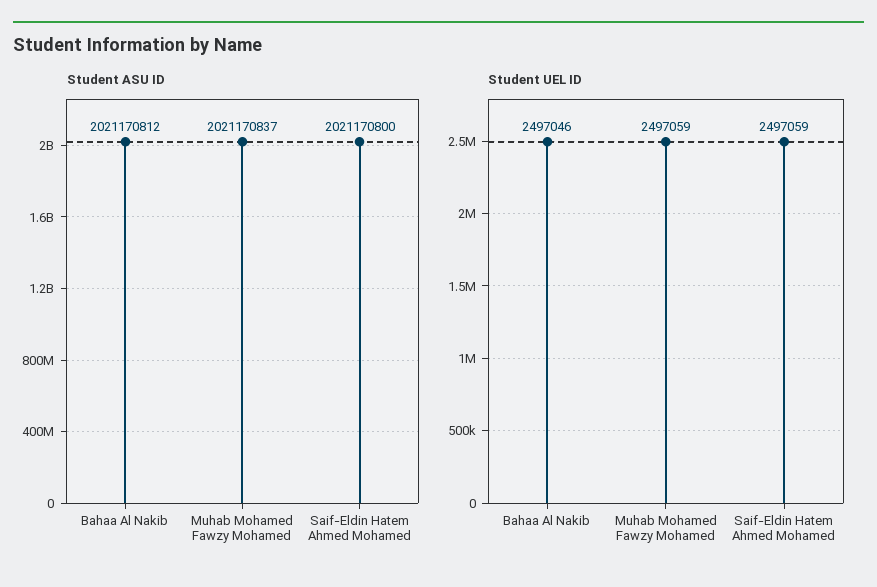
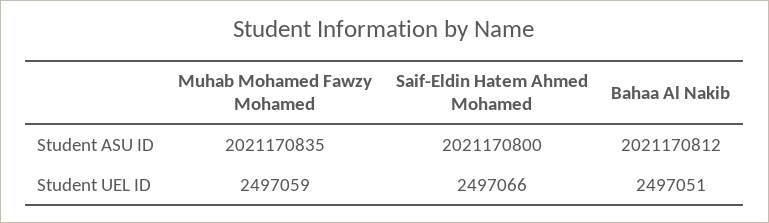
Student ASU ID, Muhab Mohamed Fawzy Mohamed: 2021170837 -> 2021170835
Student UEL ID, Bahaa Al Nakib: 2497046 -> 2497051
Student UEL ID, Saif-Eldin Hatem Ahmed Mohamed: 2497059 -> 2497066

